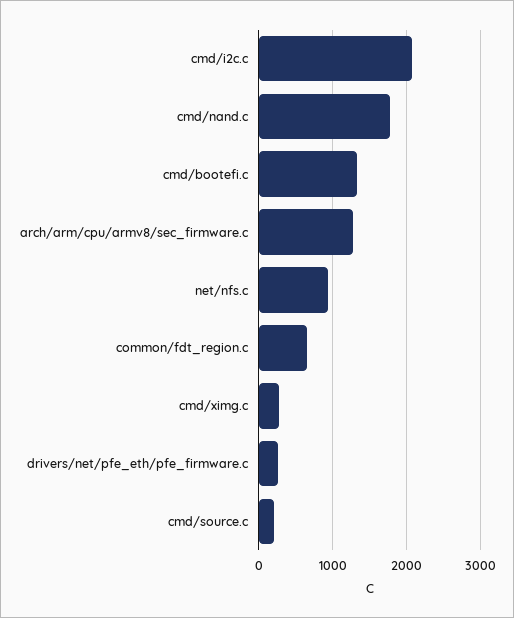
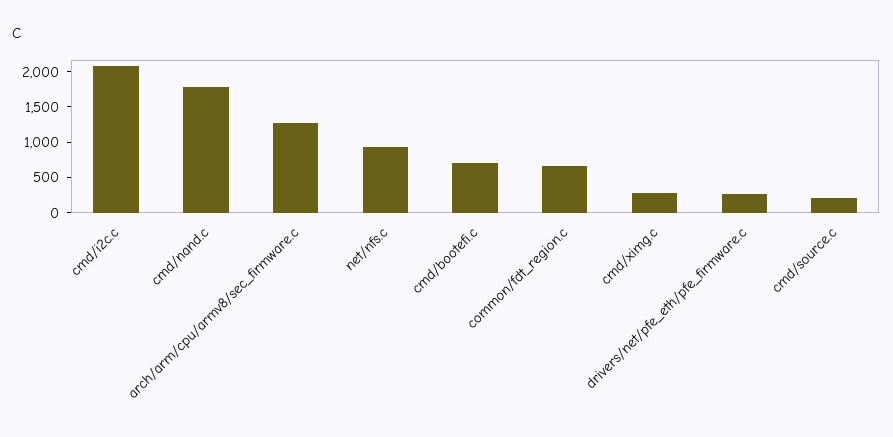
cmd/bootefi.c: 1300 -> 750

